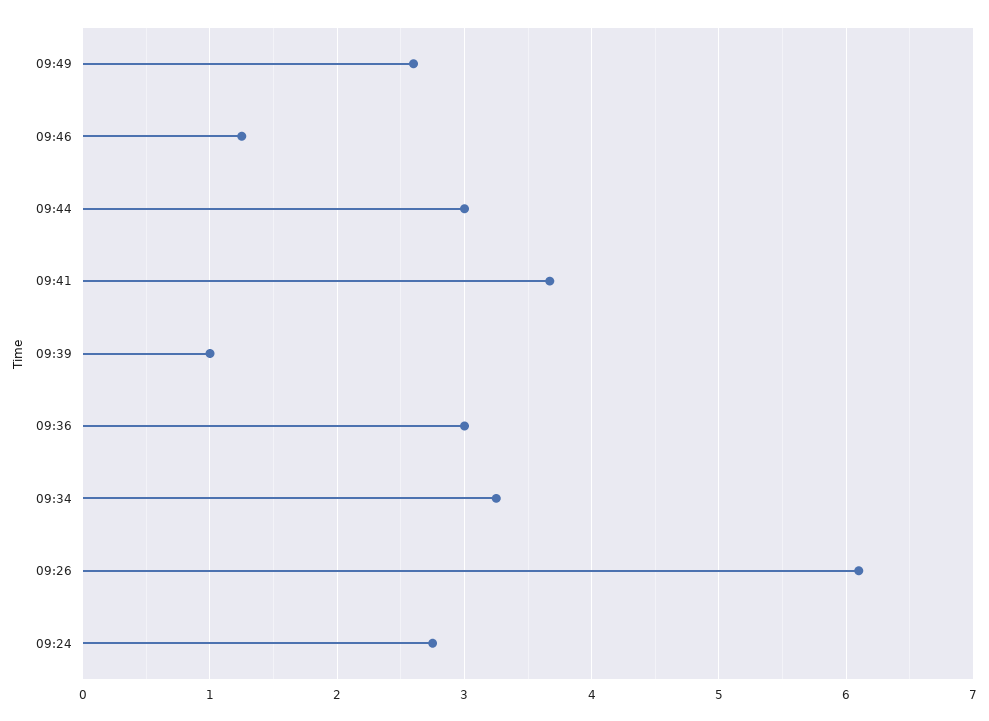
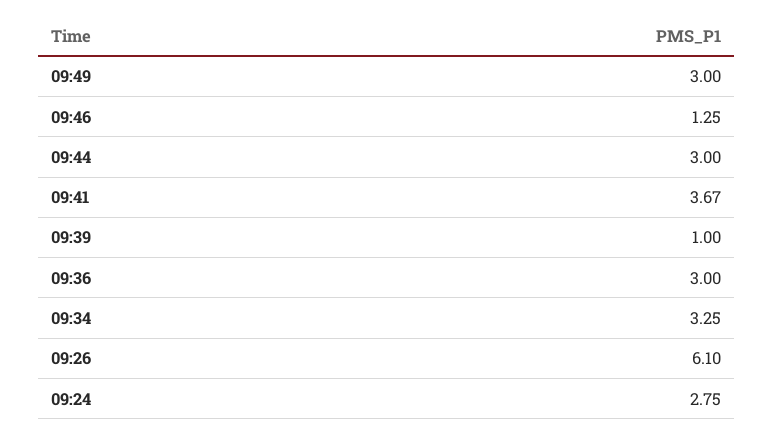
09:49: 2.6 -> 3

